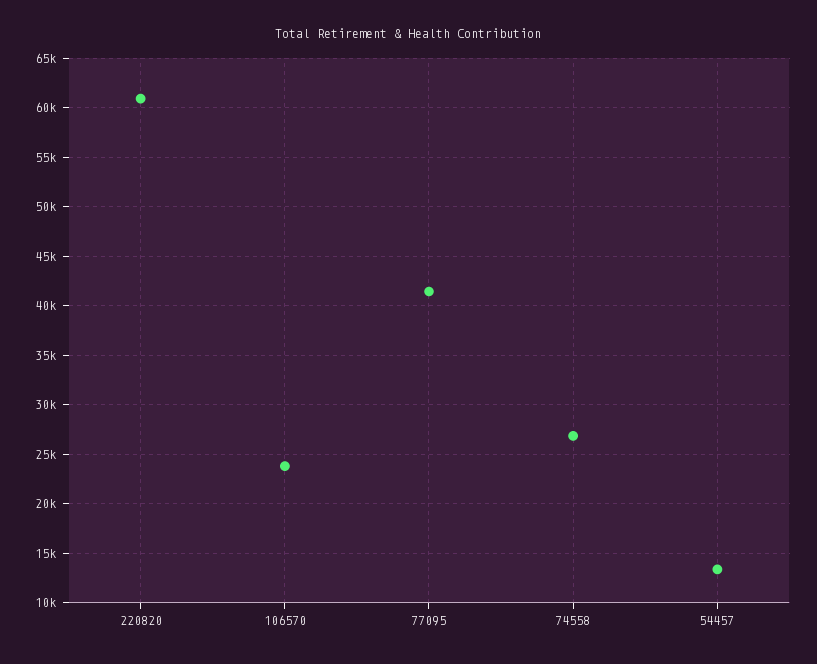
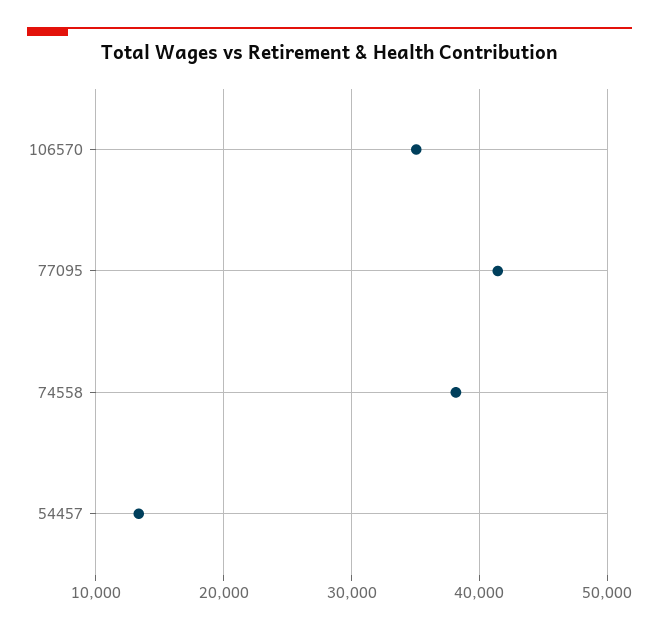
220820: 61000 -> none
106570: 24000 -> 35000
74558: 27000 -> 38000

